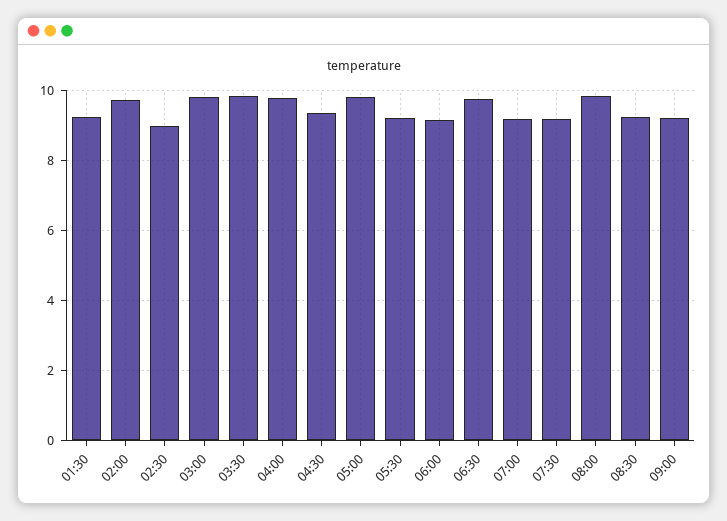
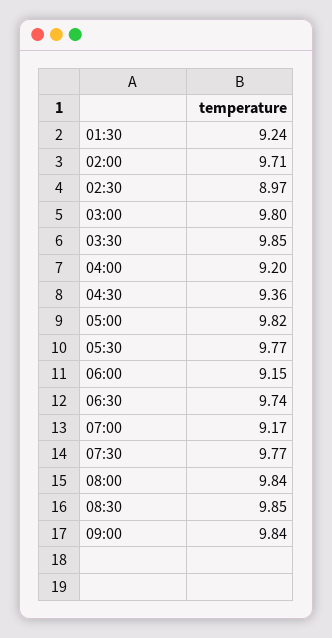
04:00: 9.8 -> 9.2
05:30: 9.2 -> 9.77
07:30: 9.2 -> 9.77
08:30: 9.2 -> 9.85
09:00: 9.2 -> 9.84

